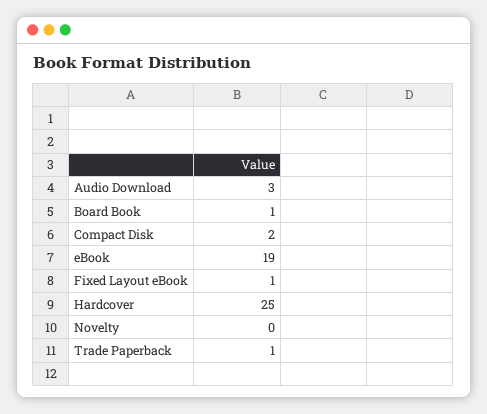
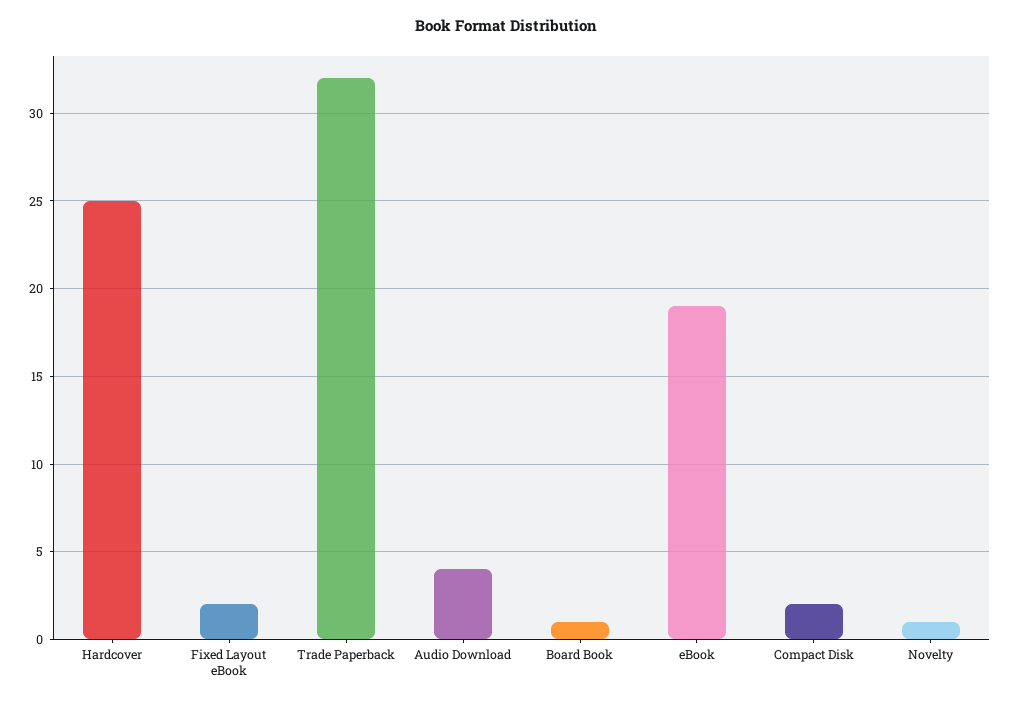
Audio Download: 3 -> 4
Fixed Layout eBook: 1 -> 2
Novelty: 0 -> 1
Trade Paperback: 1 -> 32

